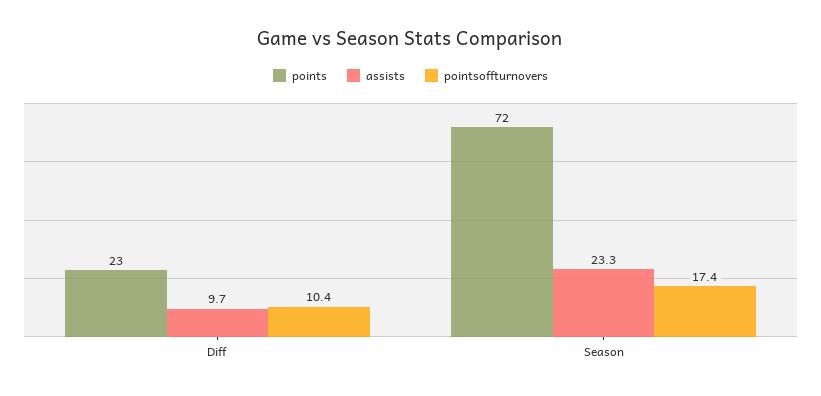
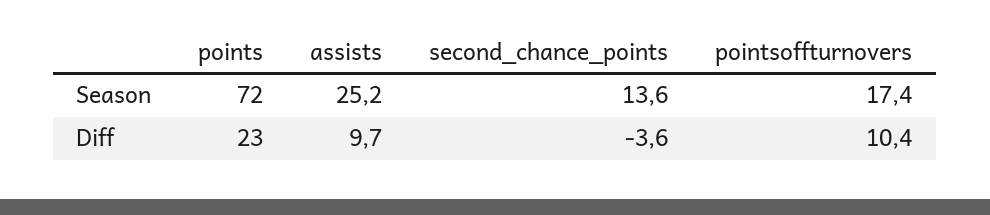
assists, Season: 23.3 -> 25.2
second_chance_points, Season: none -> 13.6
second_chance_points, Diff: none -> -3.6

